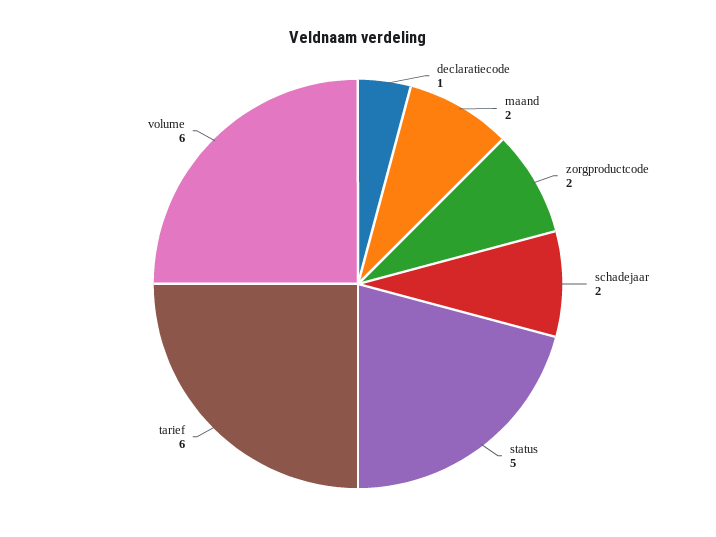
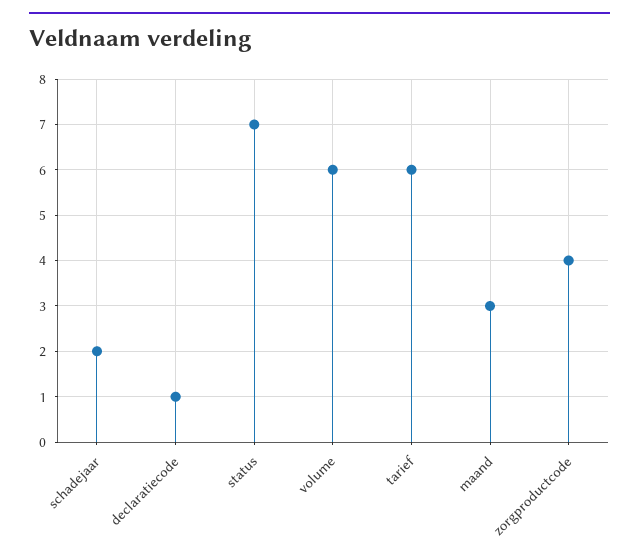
maand: 2 -> 3
zorgproductcode: 2 -> 4
status: 5 -> 7

